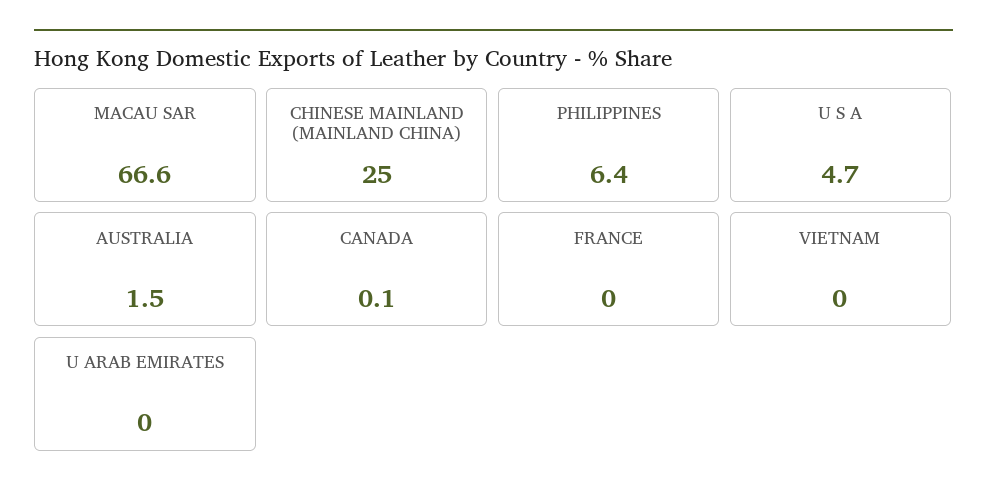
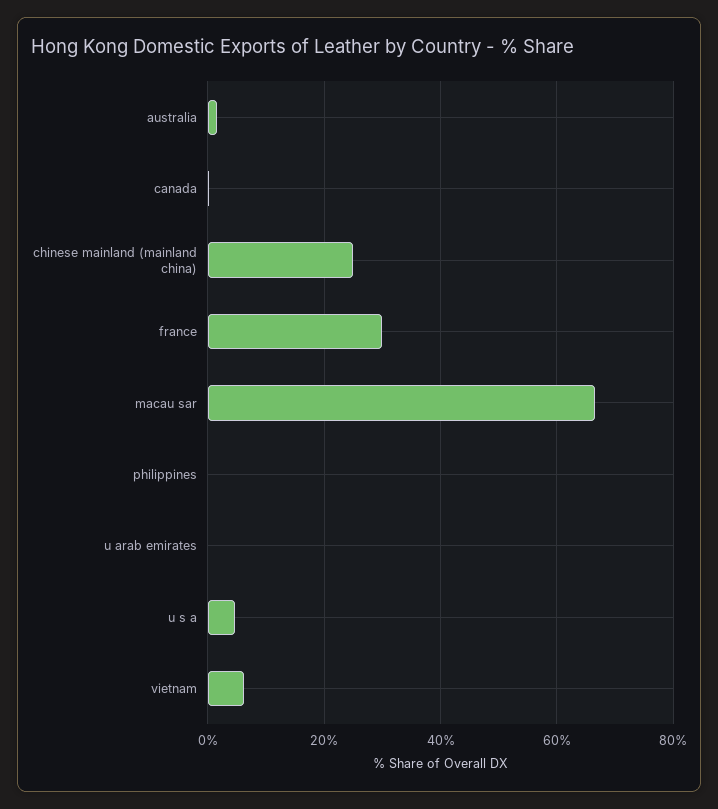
PHILIPPINES: 6.4 -> 0
FRANCE: 0 -> 30
VIETNAM: 0 -> 6

